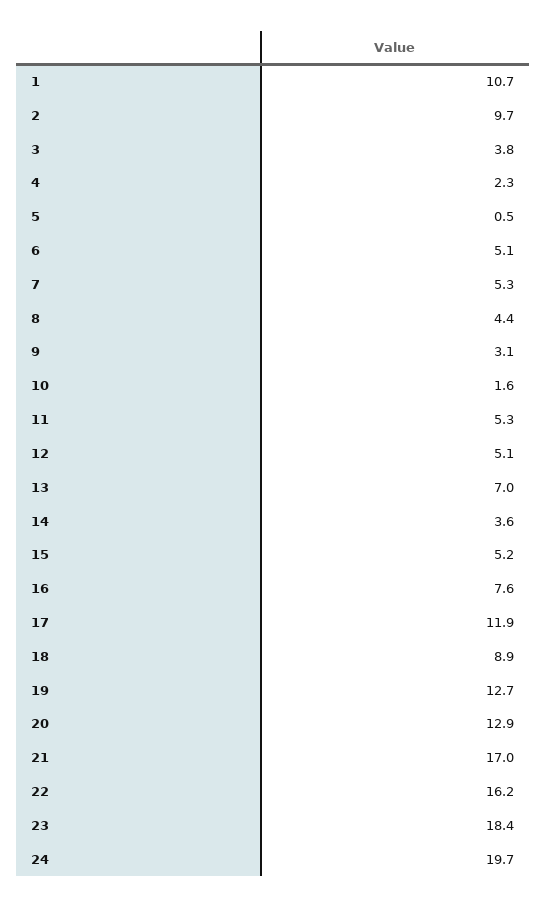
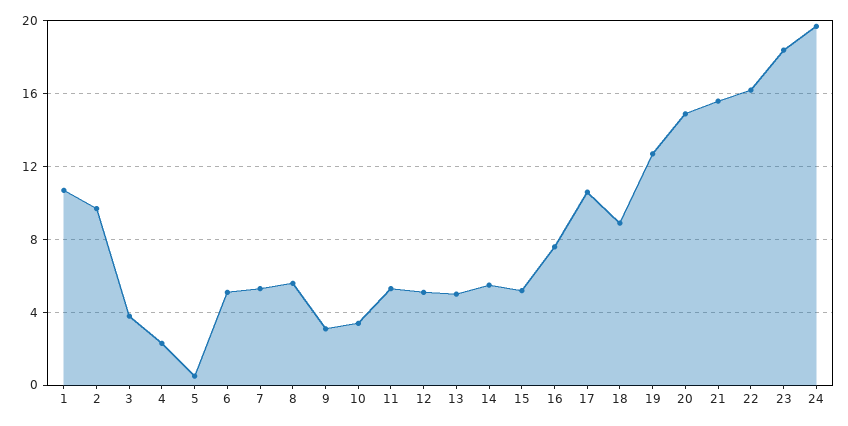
8: 4.4 -> 5.5
10: 1.6 -> 3.5
13: 7 -> 5
14: 3.6 -> 5.5
17: 11.9 -> 10.5
20: 12.9 -> 15
21: 17 -> 15.5

